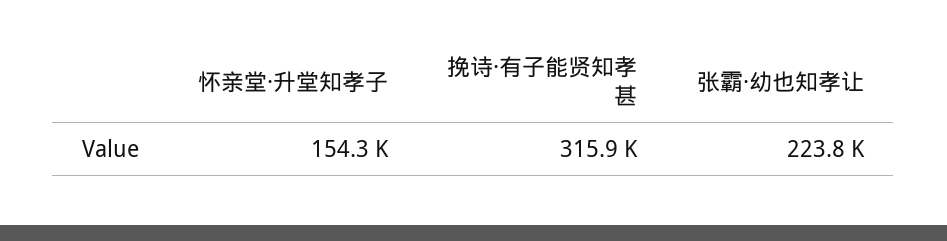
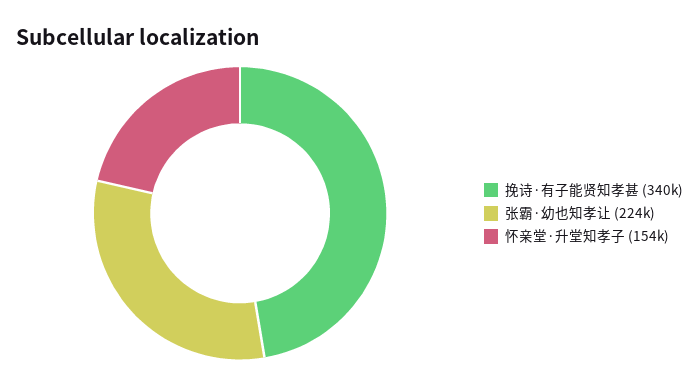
挽诗·有子能贤知孝甚: 315900 -> 340000

